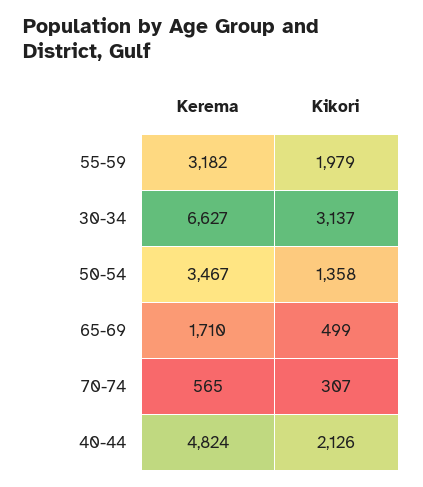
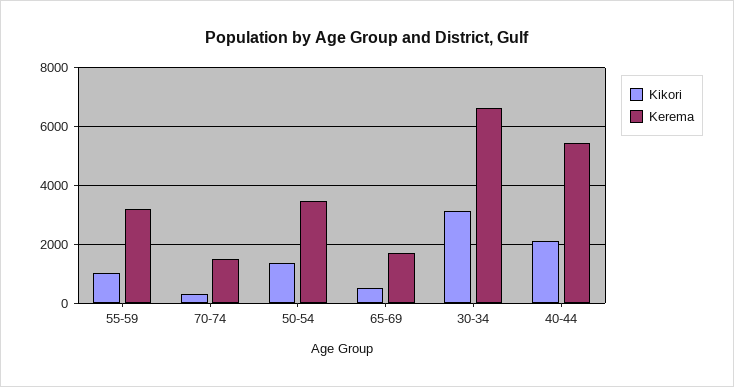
Kikori, 55-59: 1979 -> 1000
Kerema, 70-74: 565 -> 1500
Kerema, 40-44: 4824 -> 5500

